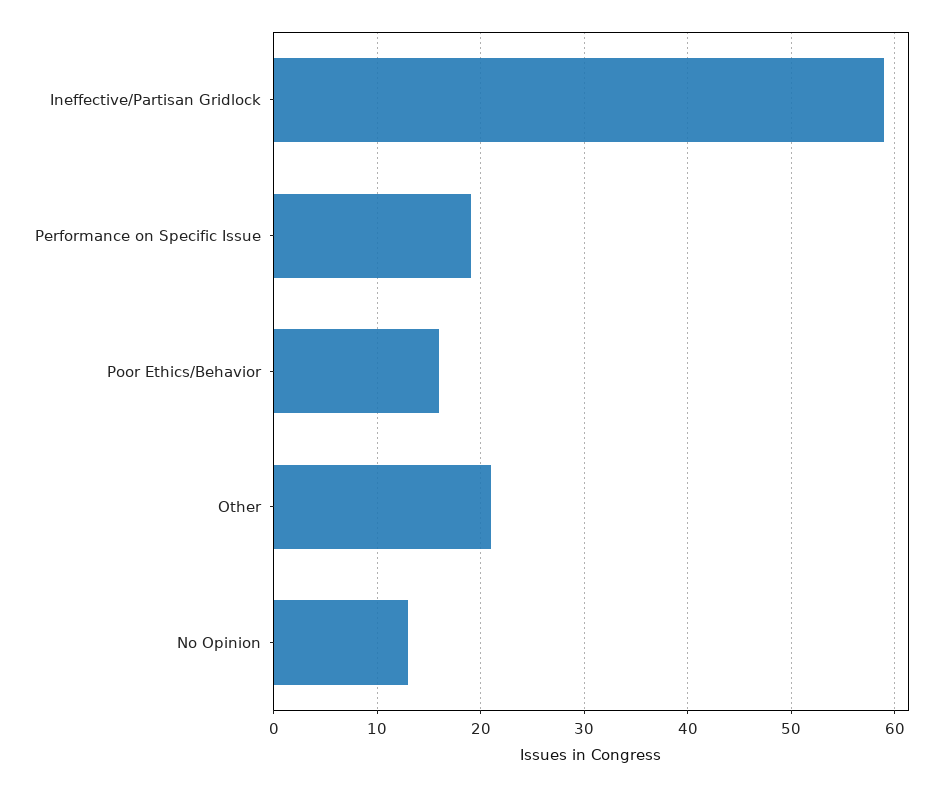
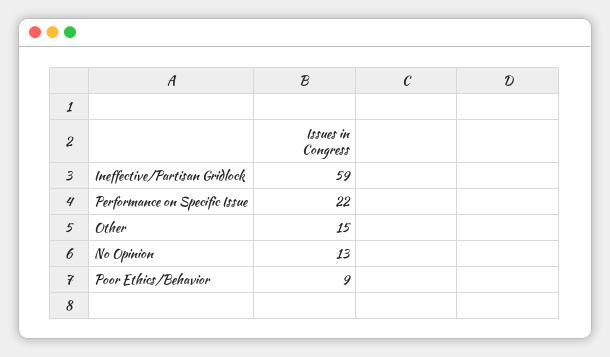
Performance on Specific Issue: 19 -> 22
Poor Ethics/Behavior: 16 -> 9
Other: 21 -> 15

